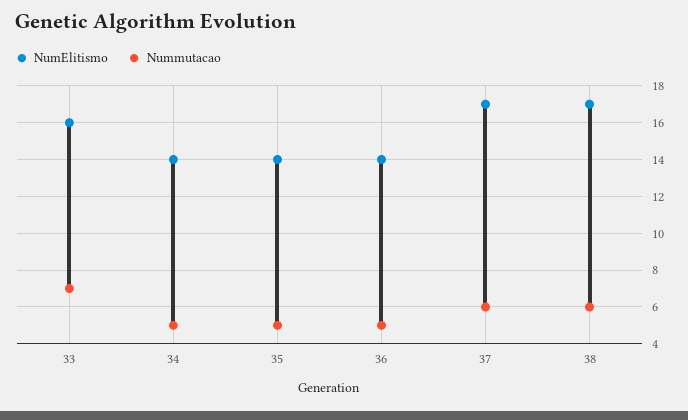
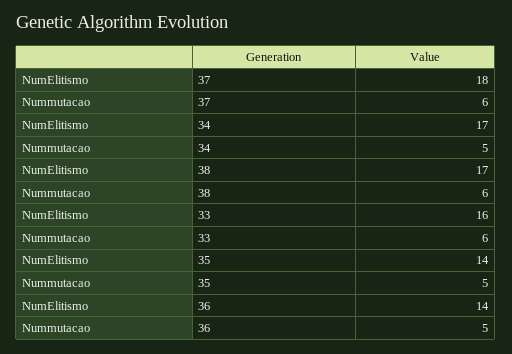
Nummutacao, 33: 7 -> 6
NumElitismo, 34: 14 -> 17
NumElitismo, 37: 17 -> 18

